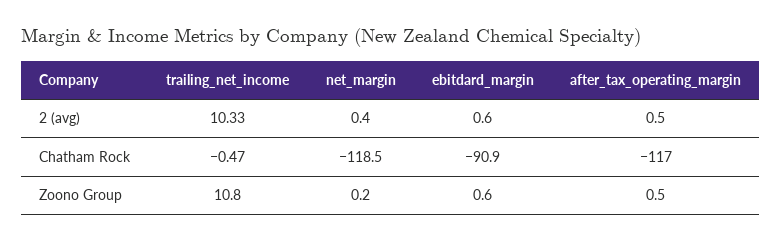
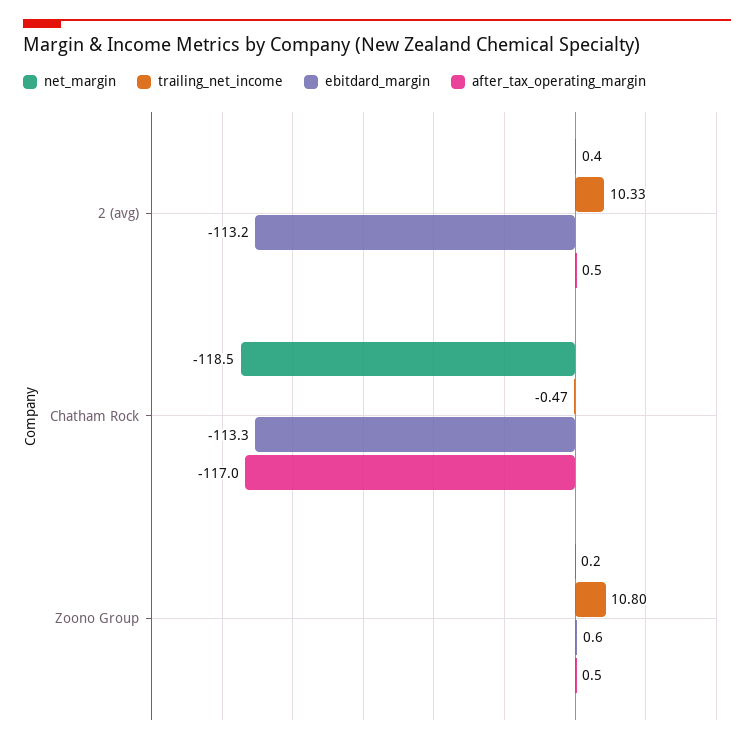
ebitdard_margin, 2 (avg): 0.6 -> -113.2
ebitdard_margin, Chatham Rock: -90.9 -> -113.3

